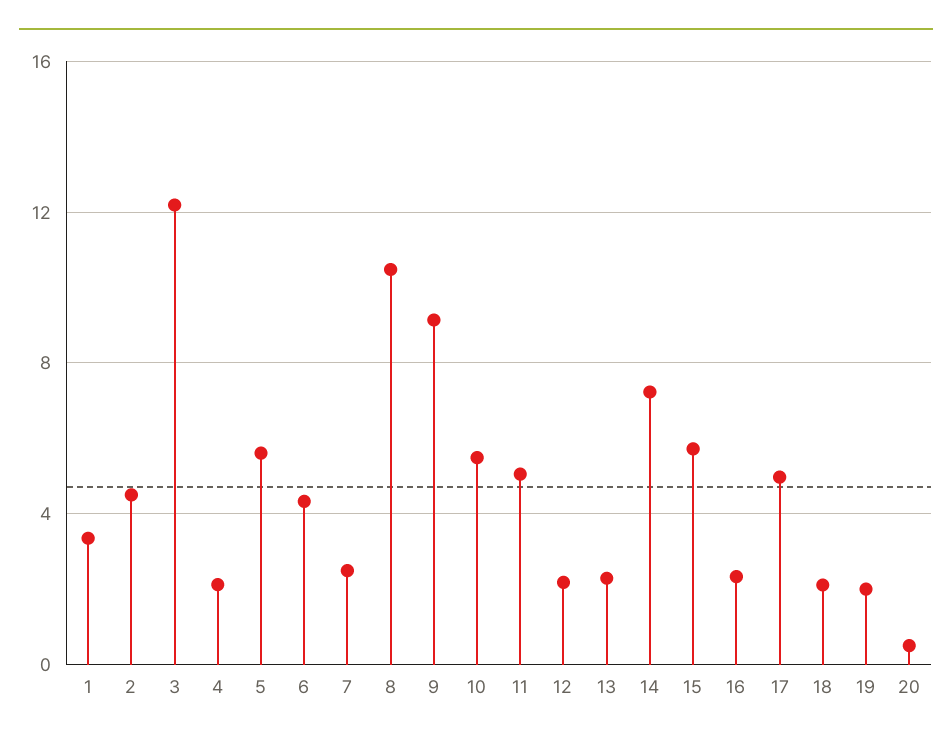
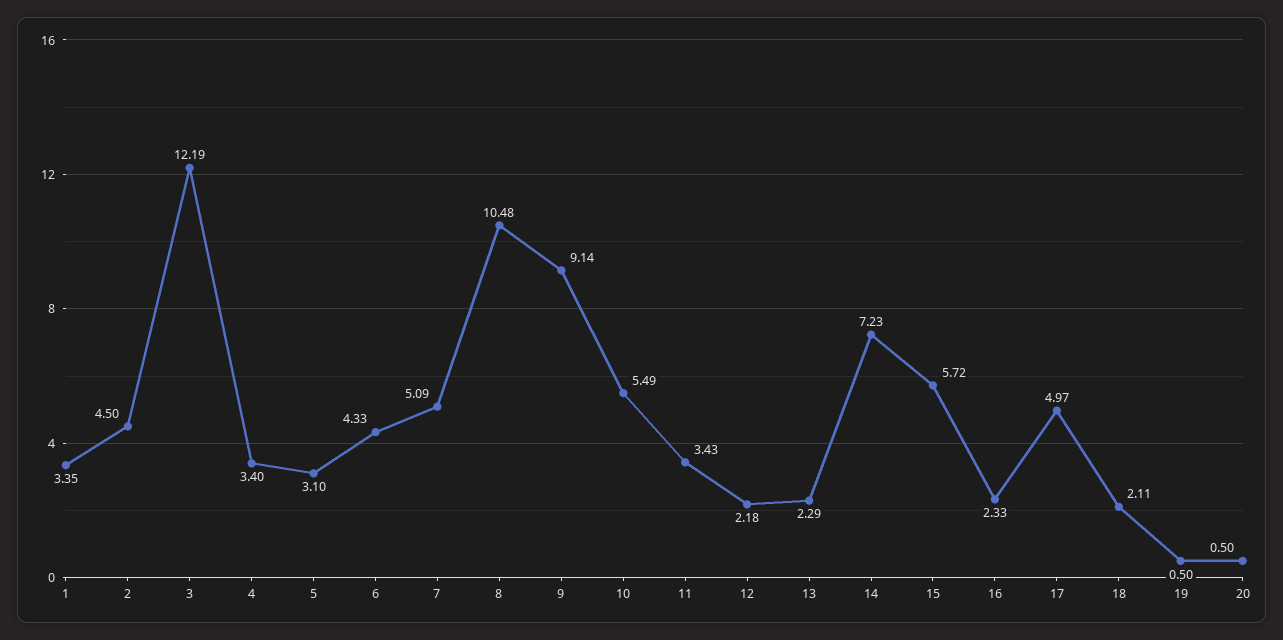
4: 2 -> 3.4
5: 5.5 -> 3.1
7: 2.5 -> 5.09
11: 5 -> 3.43
19: 2 -> 0.5

